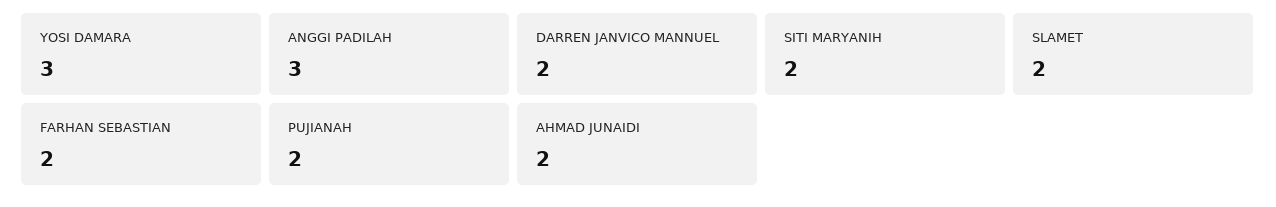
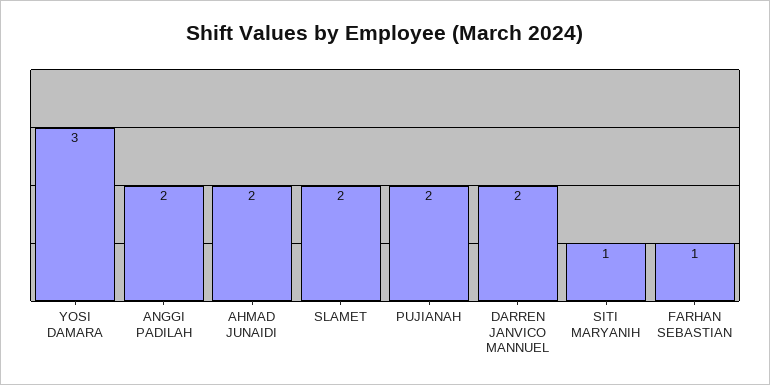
ANGGI PADILAH: 3 -> 2
SITI MARYANIH: 2 -> 1
FARHAN SEBASTIAN: 2 -> 1

